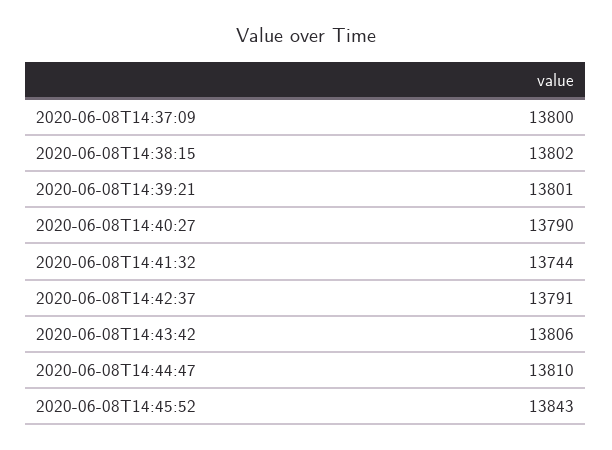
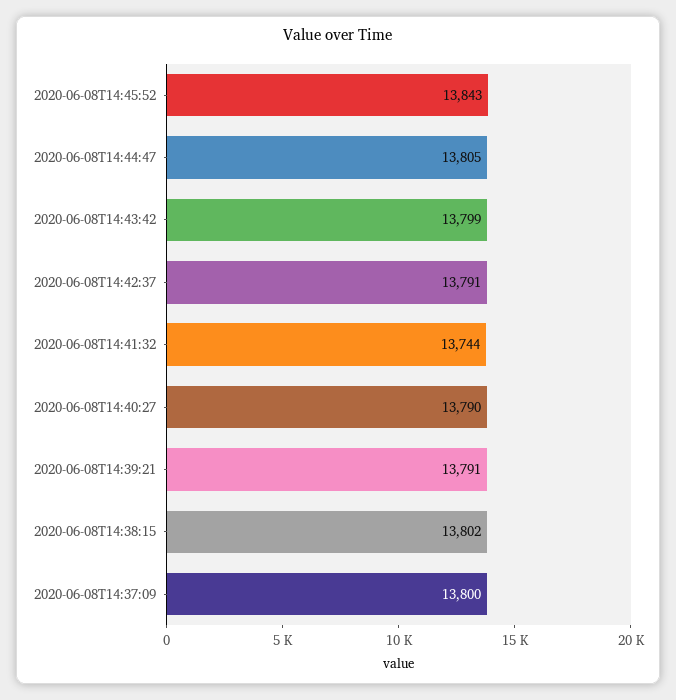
2020-06-08T14:39:21: 13801 -> 13791
2020-06-08T14:43:42: 13806 -> 13799
2020-06-08T14:44:47: 13810 -> 13805

